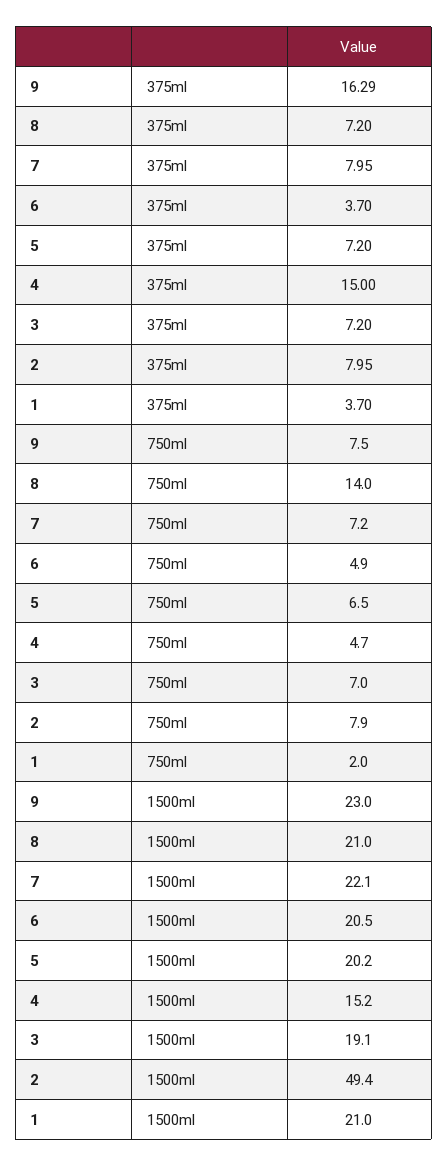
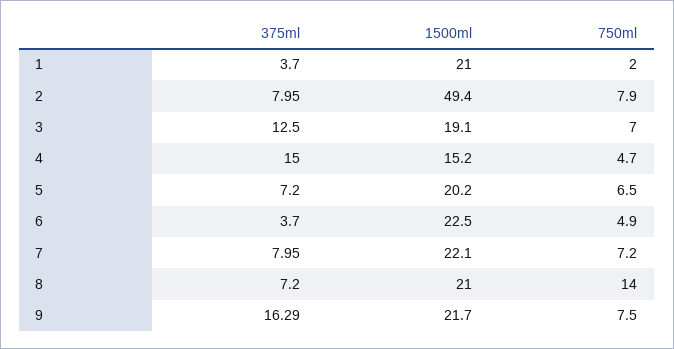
3, 375ml: 7.2 -> 12.5
9, 1500ml: 23 -> 21.7
6, 1500ml: 20.5 -> 22.5

